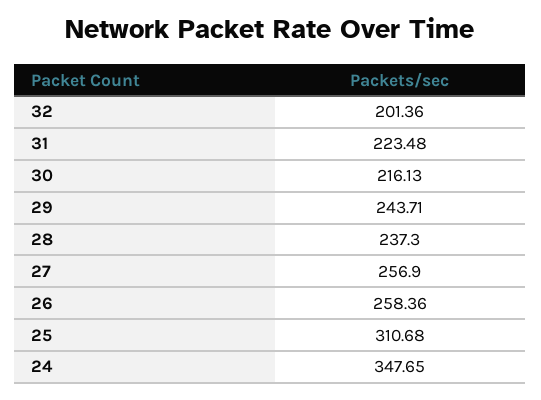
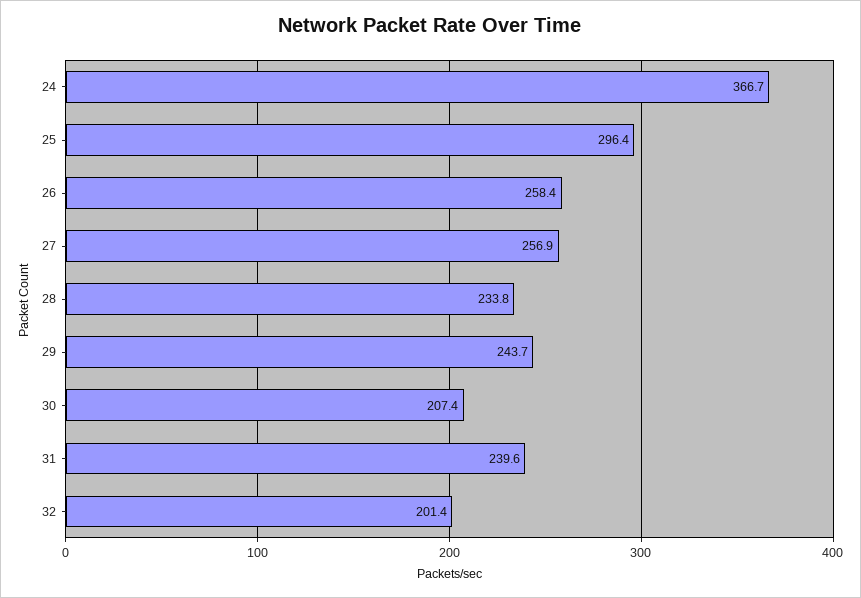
31: 223.48 -> 239.6
30: 216.13 -> 207.4
28: 237.3 -> 233.8
25: 310.68 -> 296.4
24: 347.65 -> 366.7

